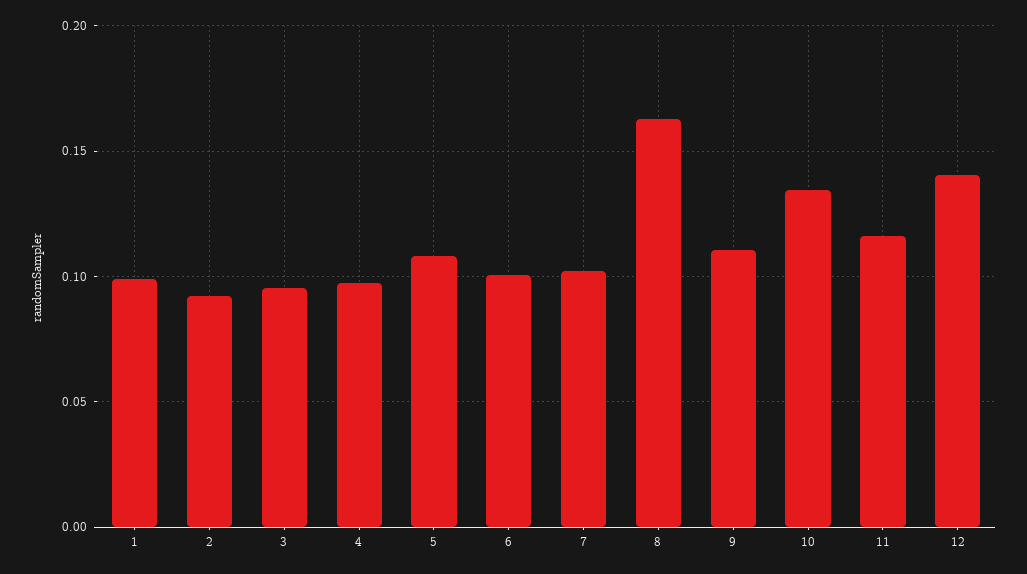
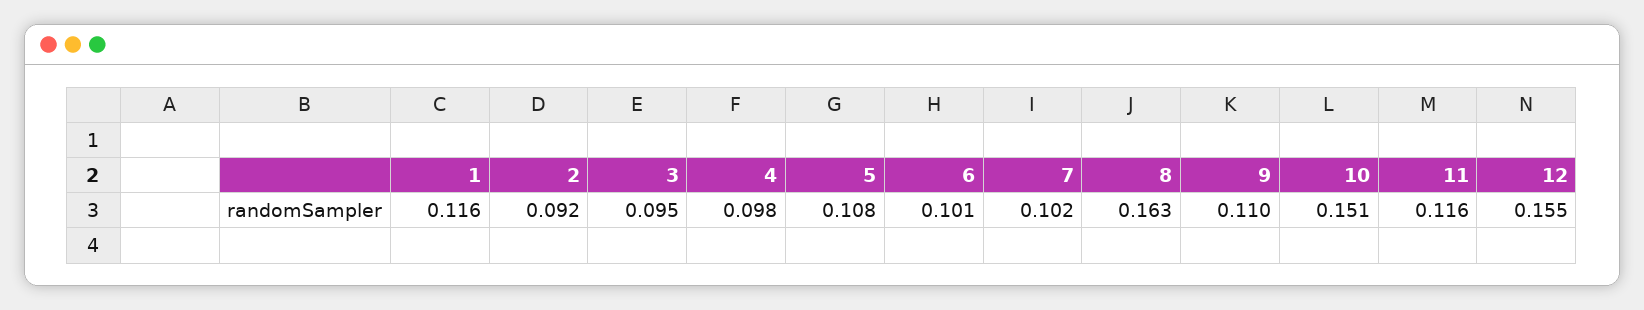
1: 0.1 -> 0.116
10: 0.135 -> 0.151
12: 0.14 -> 0.155

